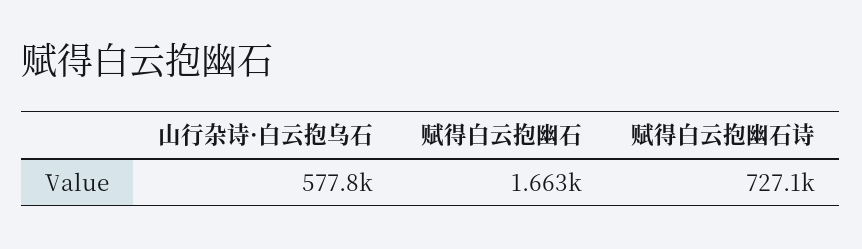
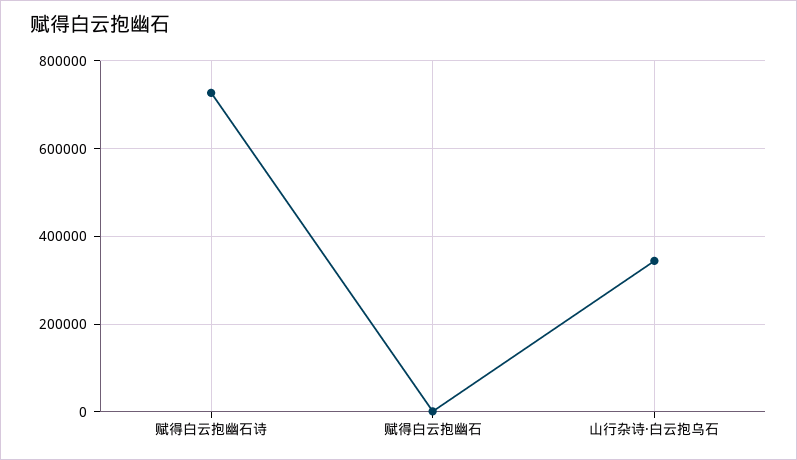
山行杂诗·白云抱乌石: 577800 -> 340000

